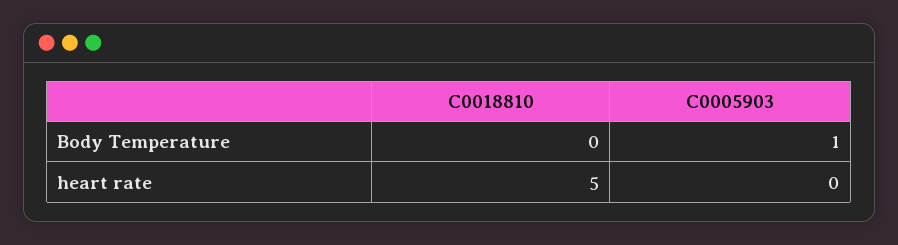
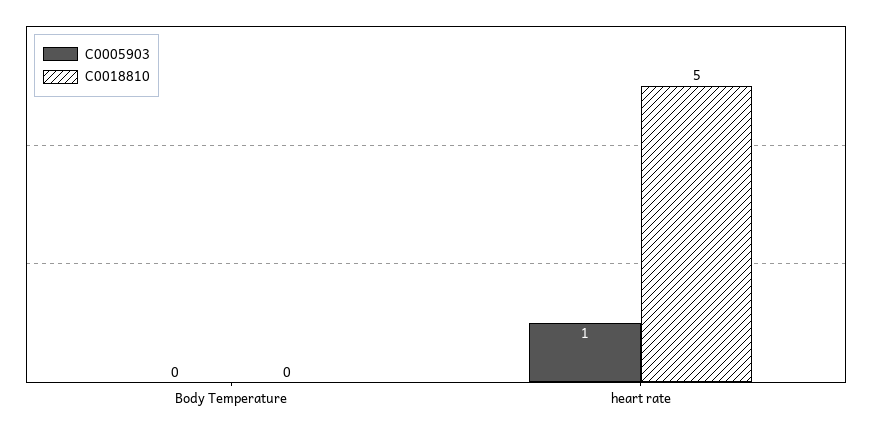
C0005903, Body Temperature: 1 -> 0
C0005903, heart rate: 0 -> 1

